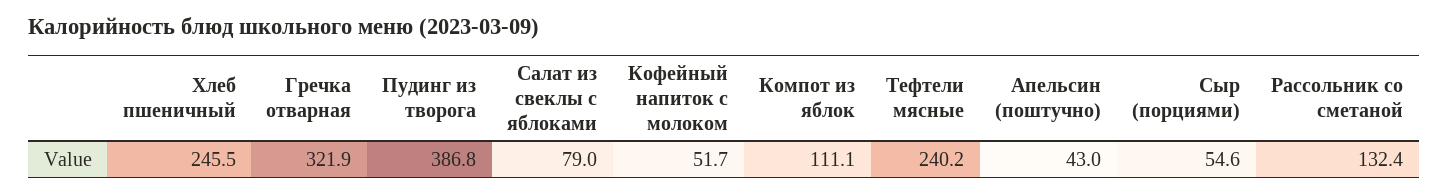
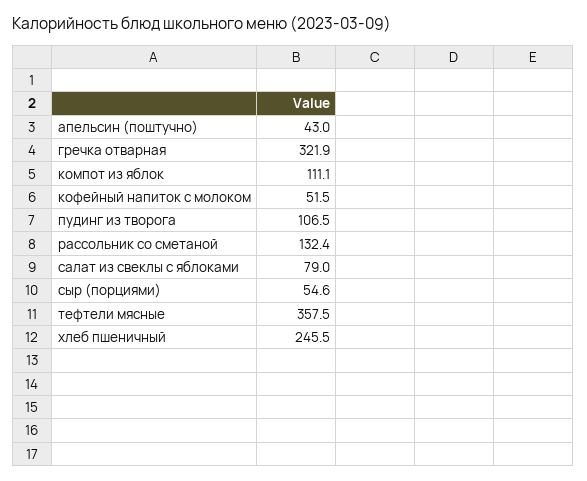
Пудинг из творога: 386.8 -> 106.5
Кофейный напиток с молоком: 51.7 -> 51.5
Тефтели мясные: 240.2 -> 357.5

